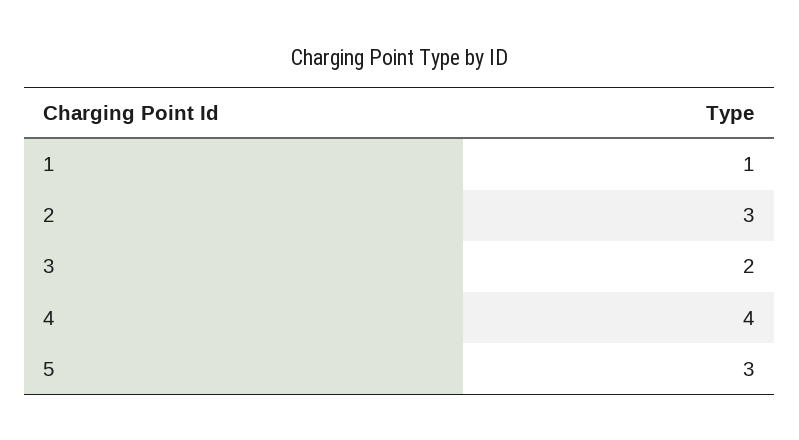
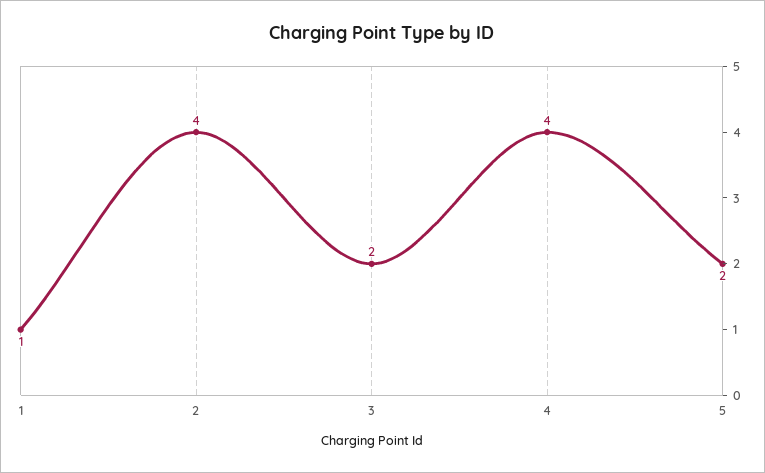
2: 3 -> 4
5: 3 -> 2

